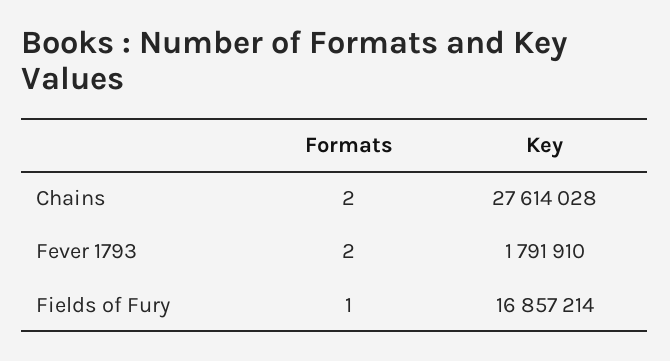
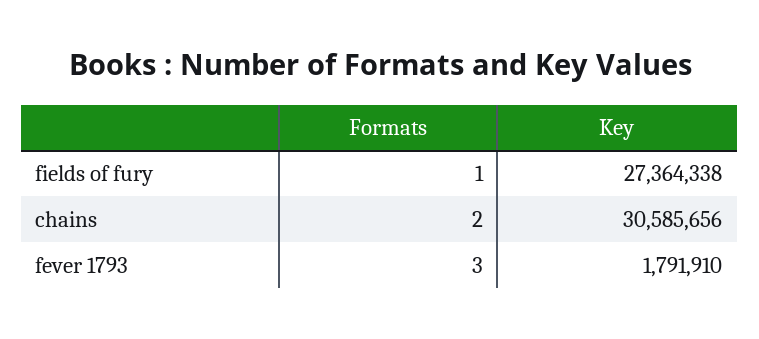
Key, Chains: 27614028 -> 30585656
Formats, Fever 1793: 2 -> 3
Key, Fields of Fury: 16857214 -> 27364338

